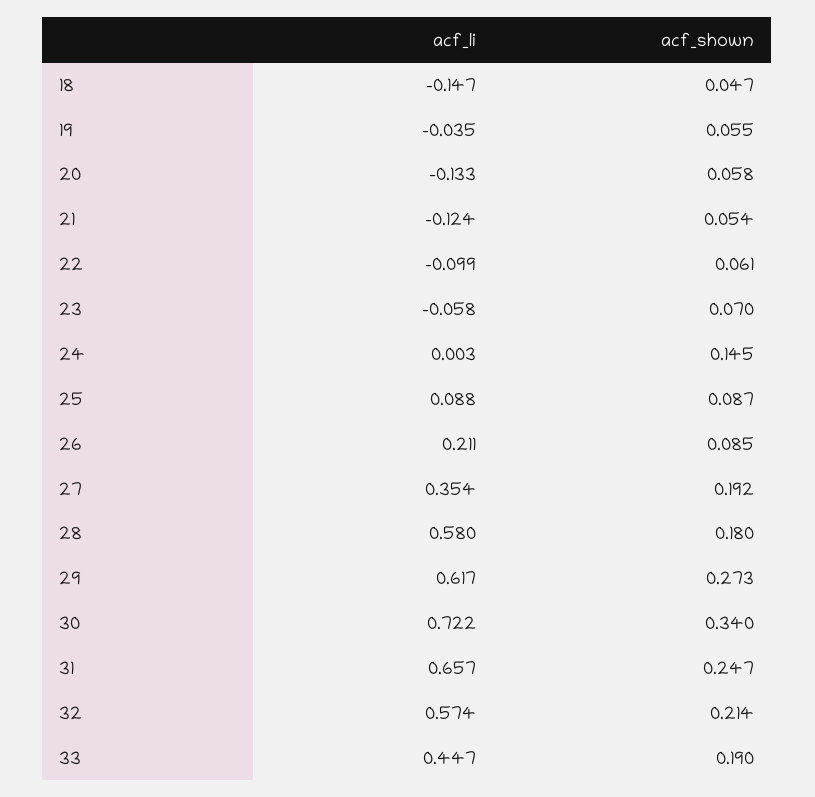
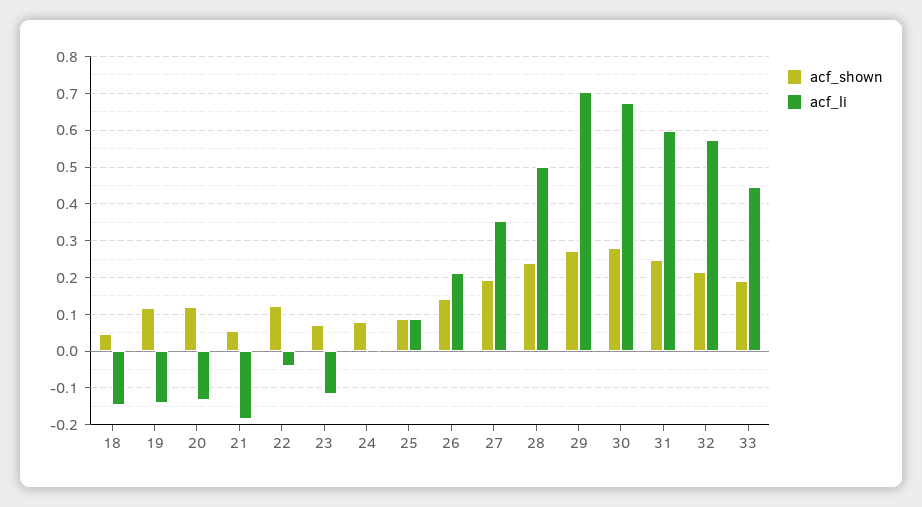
acf_li, 19: -0.035 -> -0.14
acf_shown, 19: 0.055 -> 0.12
acf_shown, 20: 0.058 -> 0.12
acf_li, 21: -0.124 -> -0.18
acf_li, 22: -0.099 -> -0.04
acf_shown, 22: 0.061 -> 0.12
acf_li, 23: -0.058 -> -0.12
acf_shown, 24: 0.145 -> 0.08
acf_shown, 26: 0.085 -> 0.14
acf_li, 28: 0.58 -> 0.5
acf_shown, 28: 0.18 -> 0.24
acf_li, 29: 0.617 -> 0.7
acf_li, 30: 0.722 -> 0.68
acf_shown, 30: 0.34 -> 0.28
acf_li, 31: 0.657 -> 0.6

